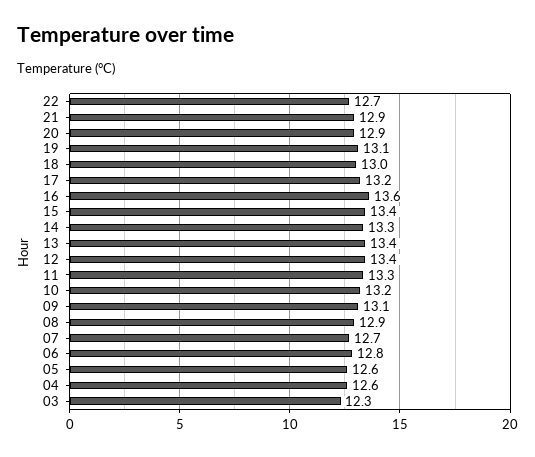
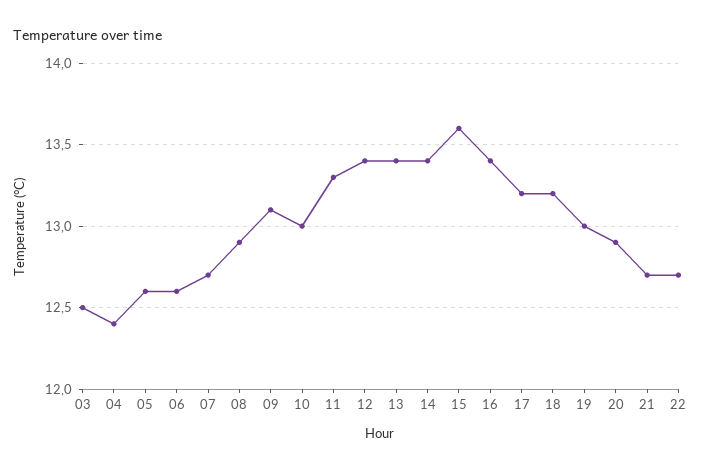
21: 12.9 -> 12.7
19: 13.1 -> 13
18: 13 -> 13.2
16: 13.6 -> 13.4
15: 13.4 -> 13.6
14: 13.3 -> 13.4
10: 13.2 -> 13
06: 12.8 -> 12.6
04: 12.6 -> 12.4
03: 12.3 -> 12.5

